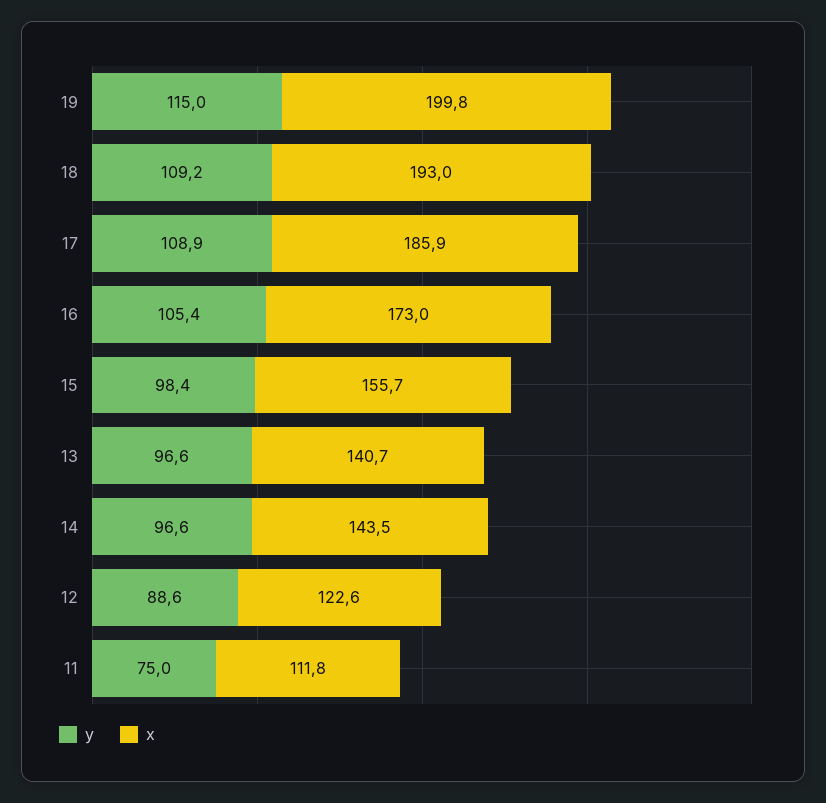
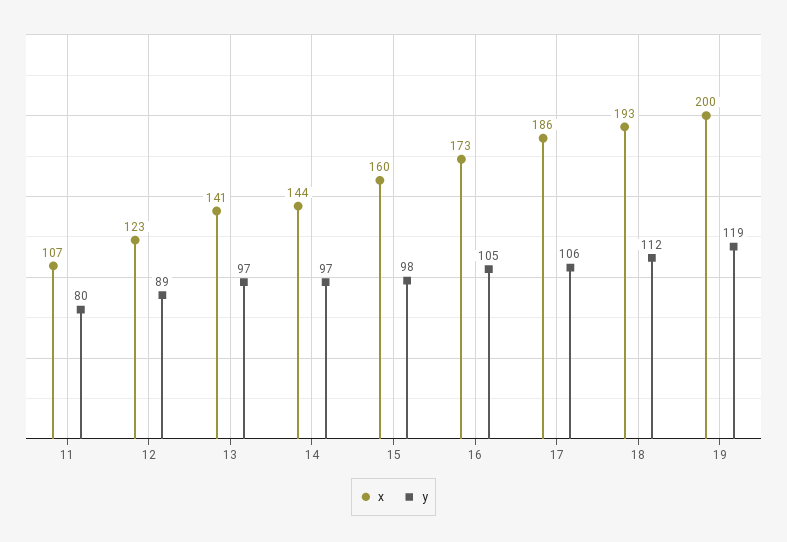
y, 19: 115 -> 119
y, 18: 109.2 -> 112
y, 17: 108.9 -> 106
x, 15: 155.7 -> 160
y, 11: 75 -> 80
x, 11: 111.8 -> 107

